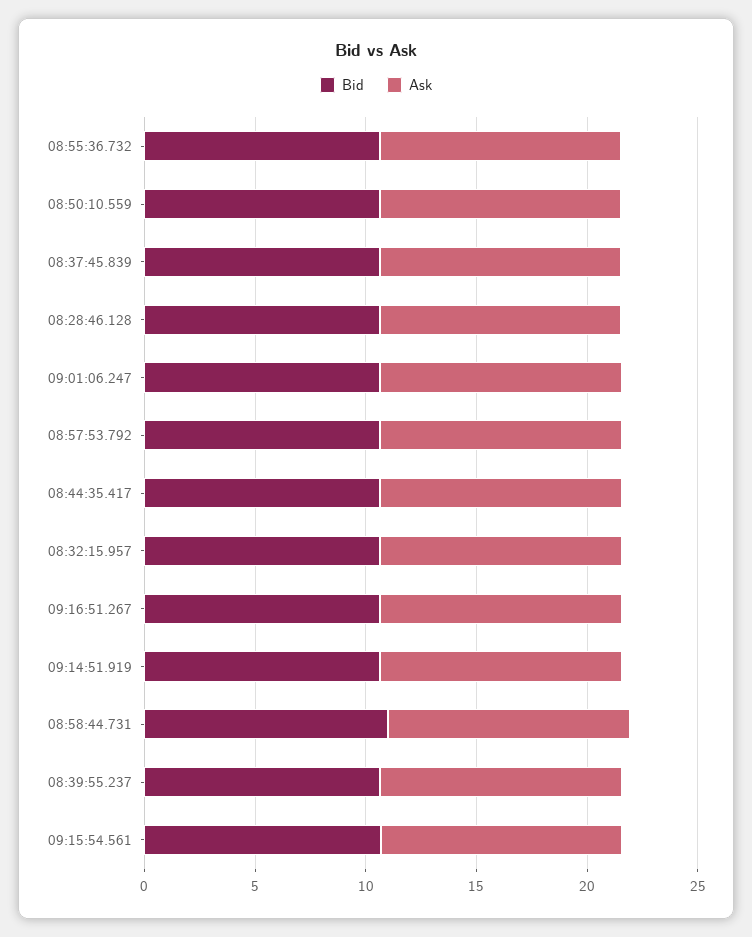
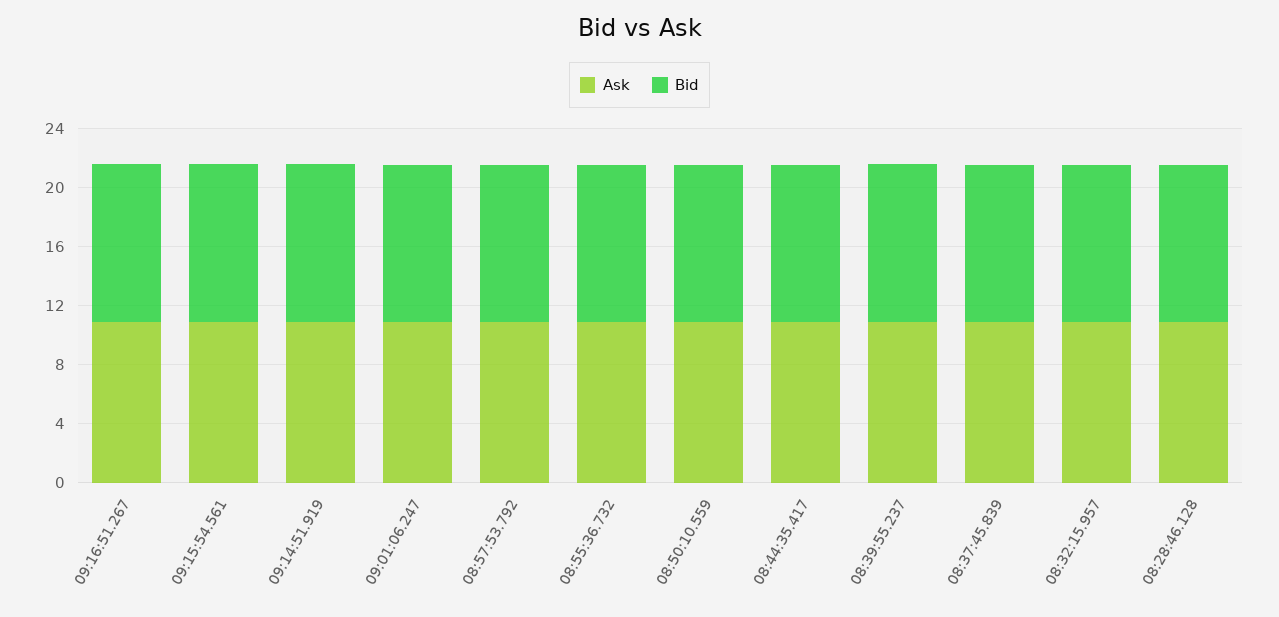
Bid, 08:58:44.731: 11 -> none
Ask, 08:58:44.731: 11 -> none

